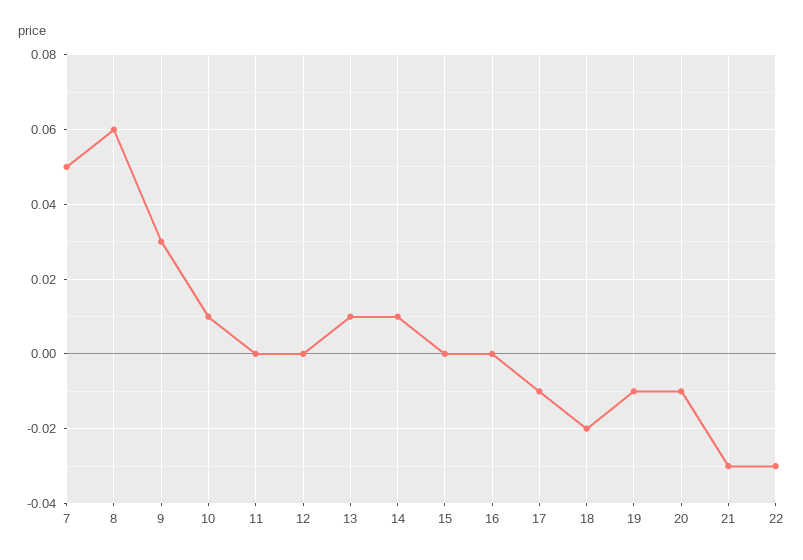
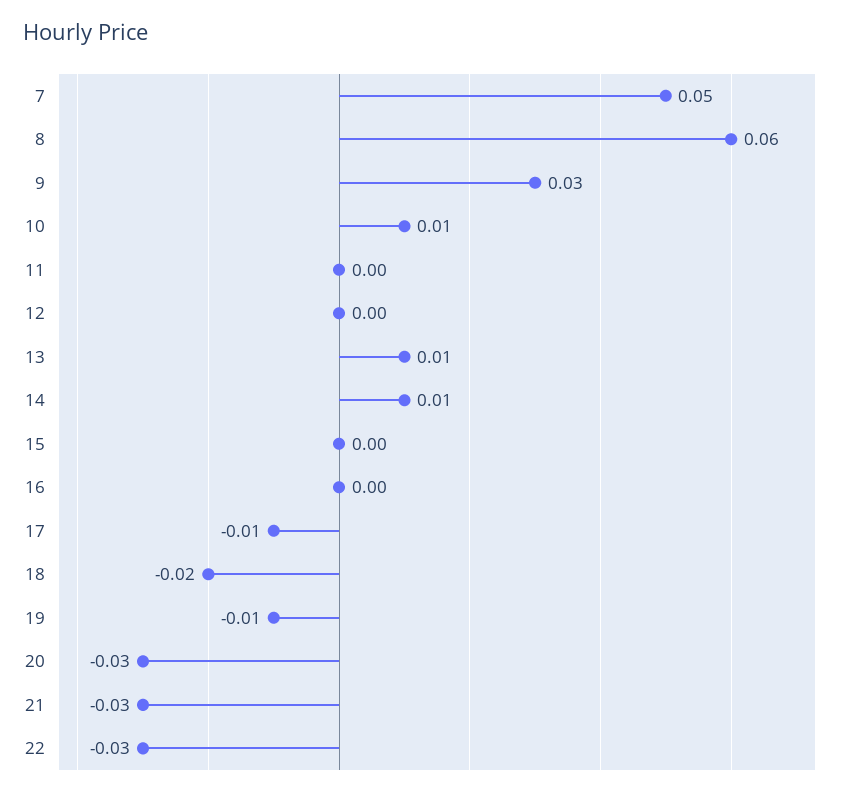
20: -0.01 -> -0.03

